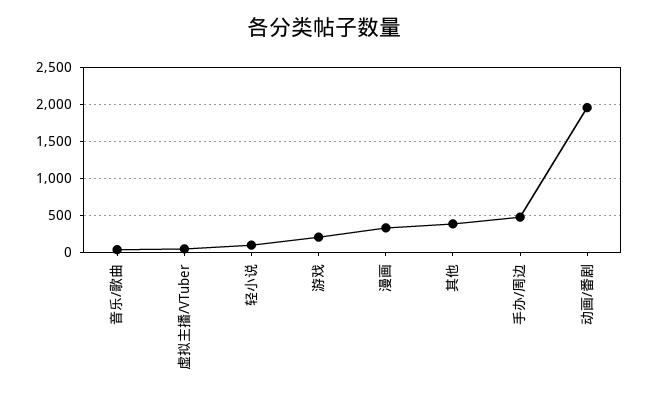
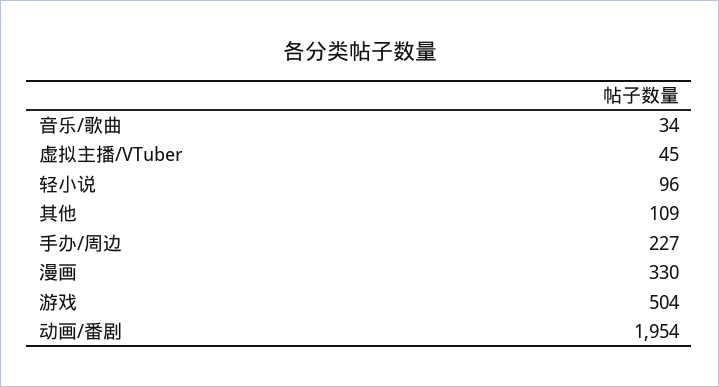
游戏: 200 -> 504
其他: 400 -> 109
手办/周边: 500 -> 227

